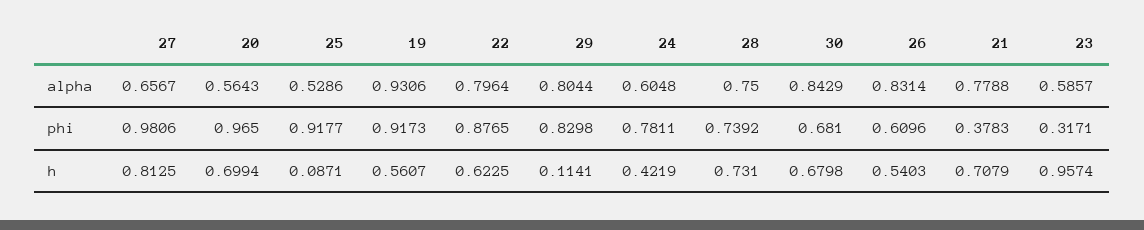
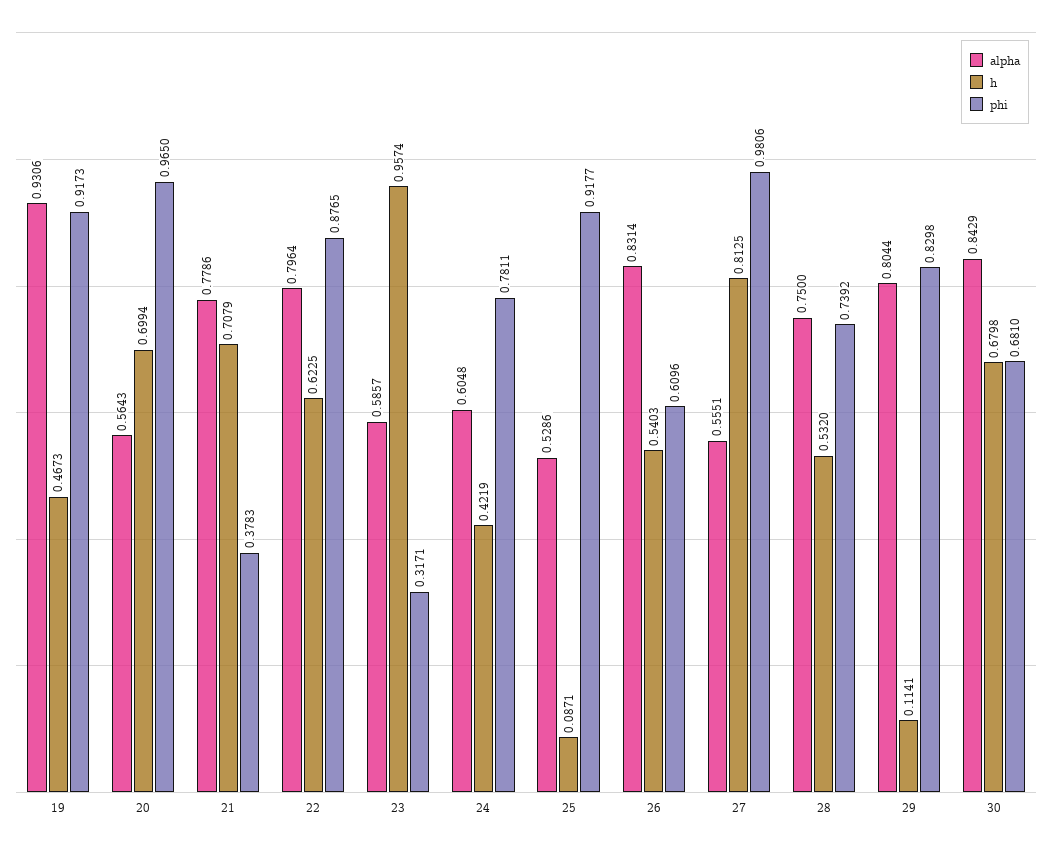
alpha, 27: 0.6567 -> 0.5551
alpha, 21: 0.7788 -> 0.7786
h, 19: 0.5607 -> 0.4673
h, 28: 0.731 -> 0.532

